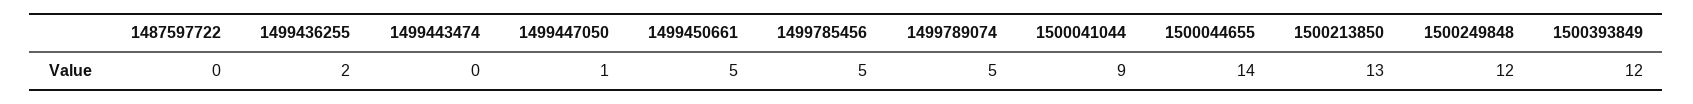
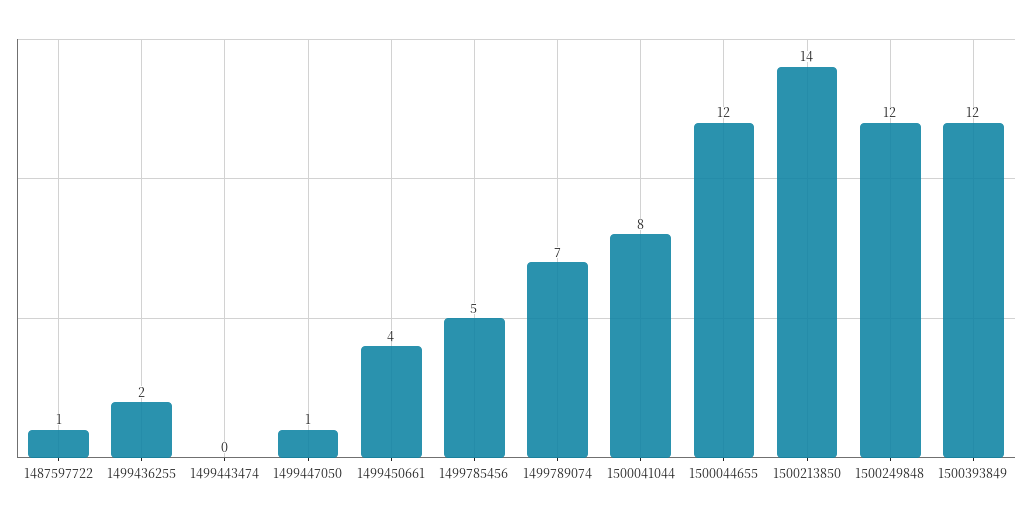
1487597722: 0 -> 1
1499450661: 5 -> 4
1499789074: 5 -> 7
1500041044: 9 -> 8
1500044655: 14 -> 12
1500213850: 13 -> 14

